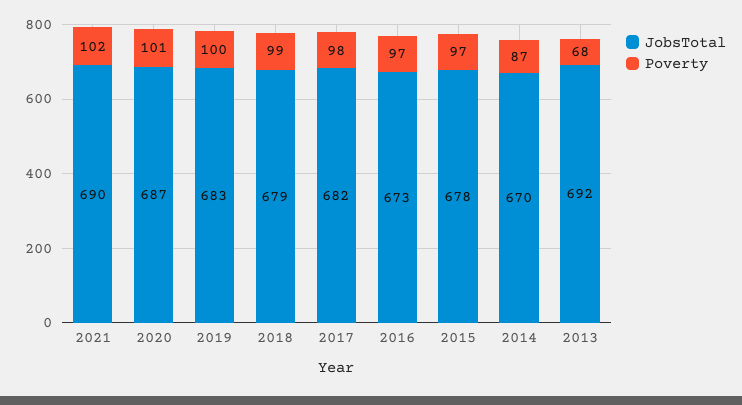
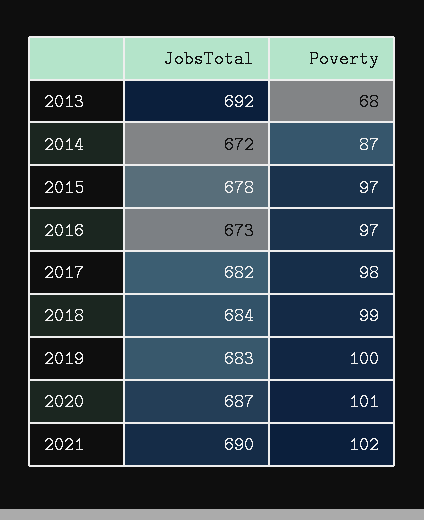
JobsTotal, 2018: 679 -> 684
JobsTotal, 2014: 670 -> 672

